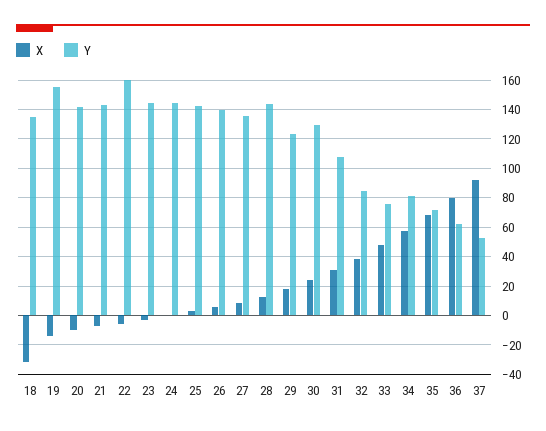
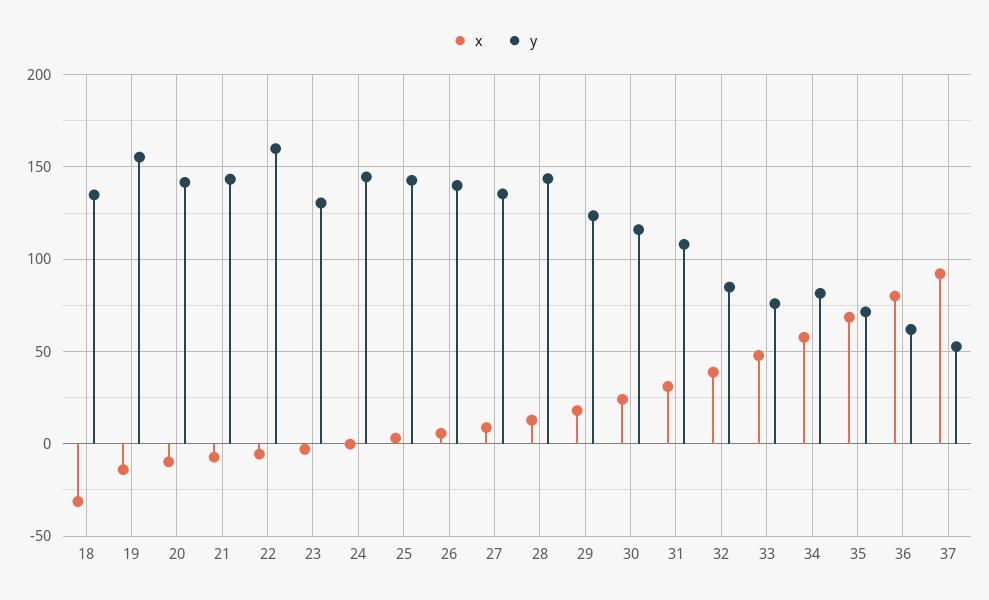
Y, 23: 145 -> 130
Y, 30: 130 -> 115

